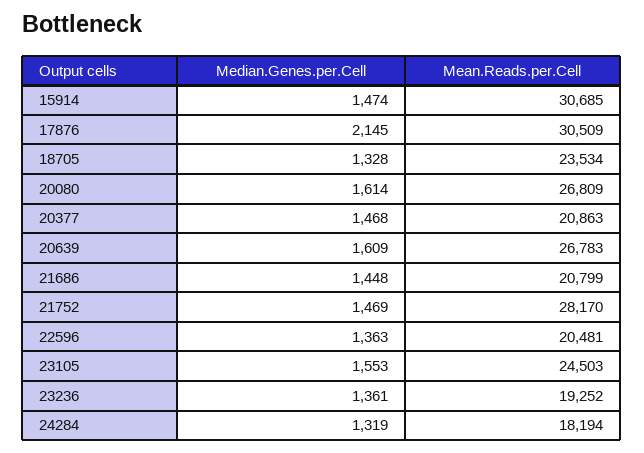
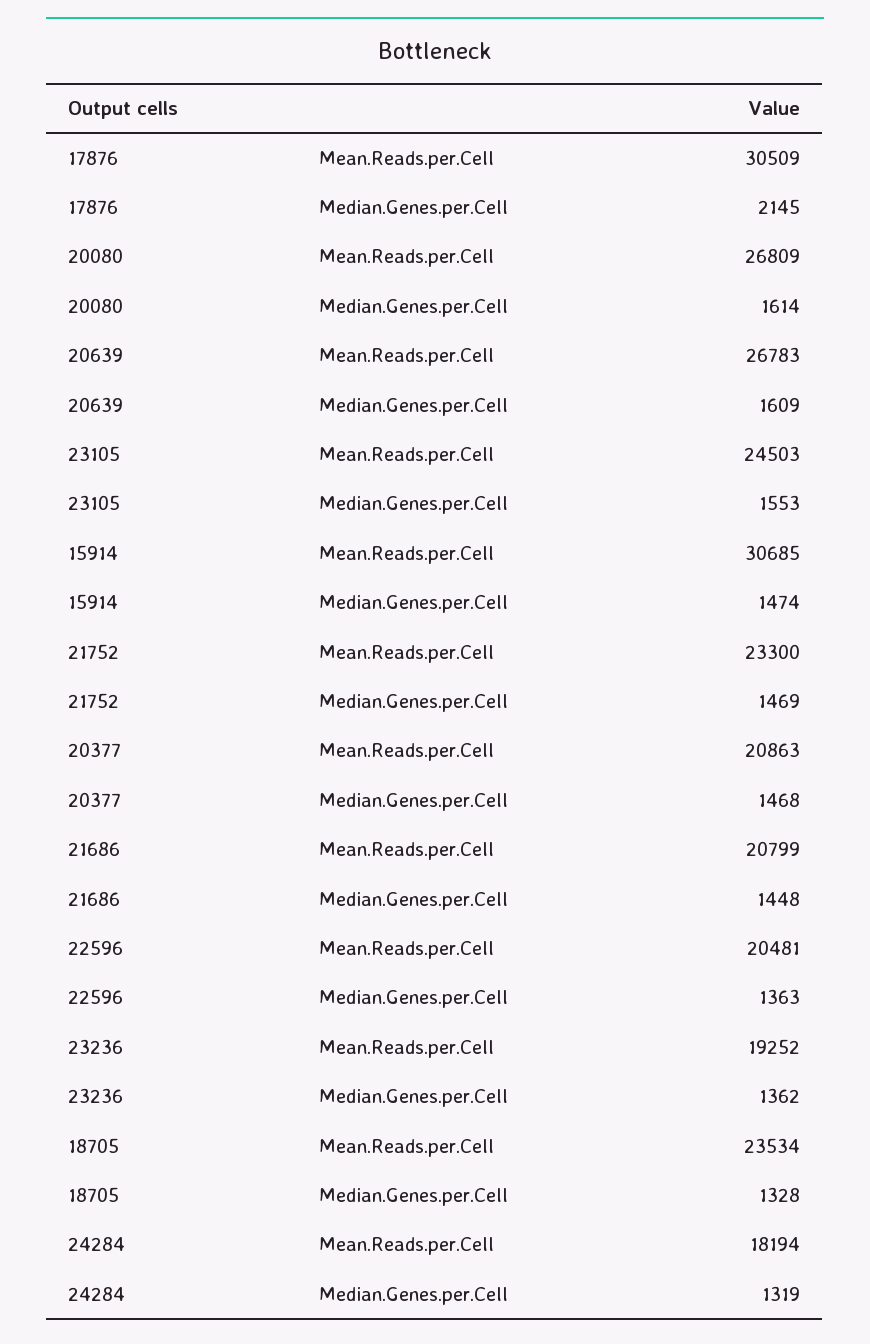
Mean.Reads.per.Cell, 21752: 28170 -> 23300
Median.Genes.per.Cell, 23236: 1361 -> 1362

